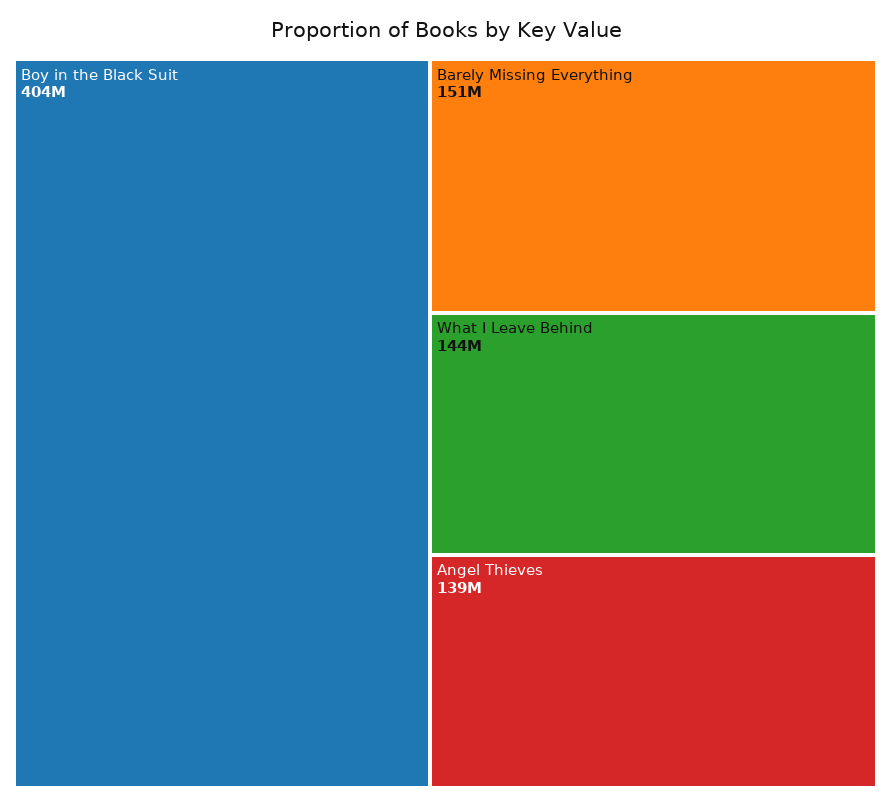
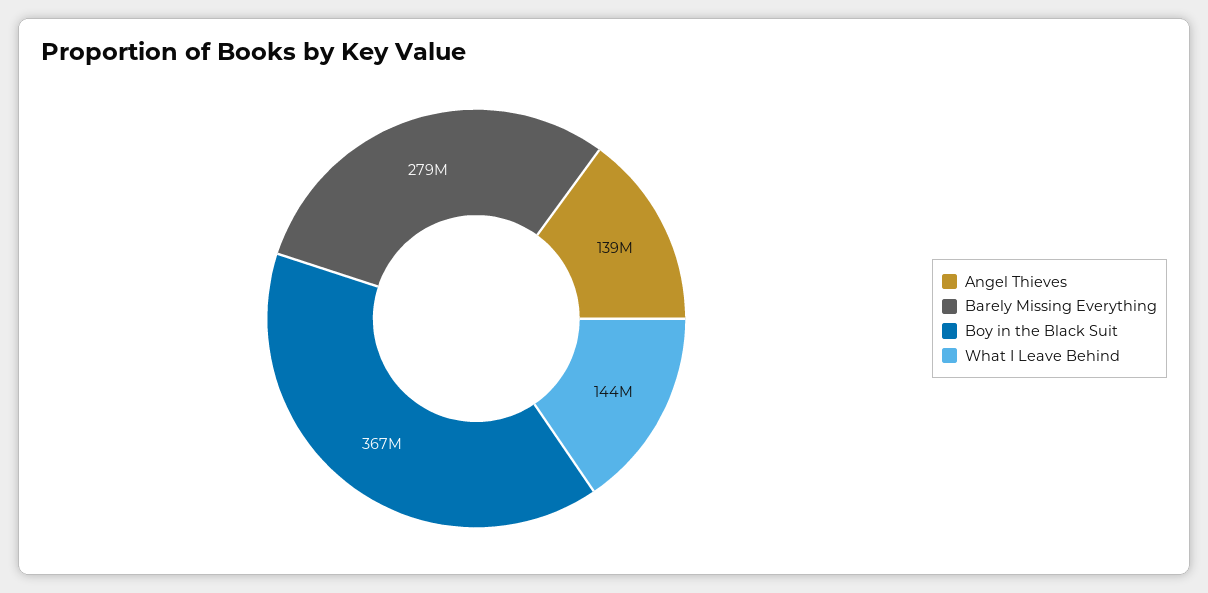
Boy in the Black Suit: 404000000 -> 367000000
Barely Missing Everything: 151000000 -> 279000000

